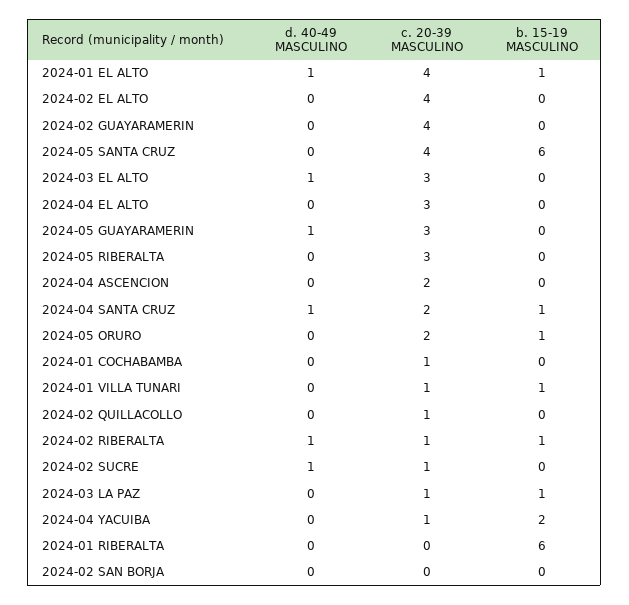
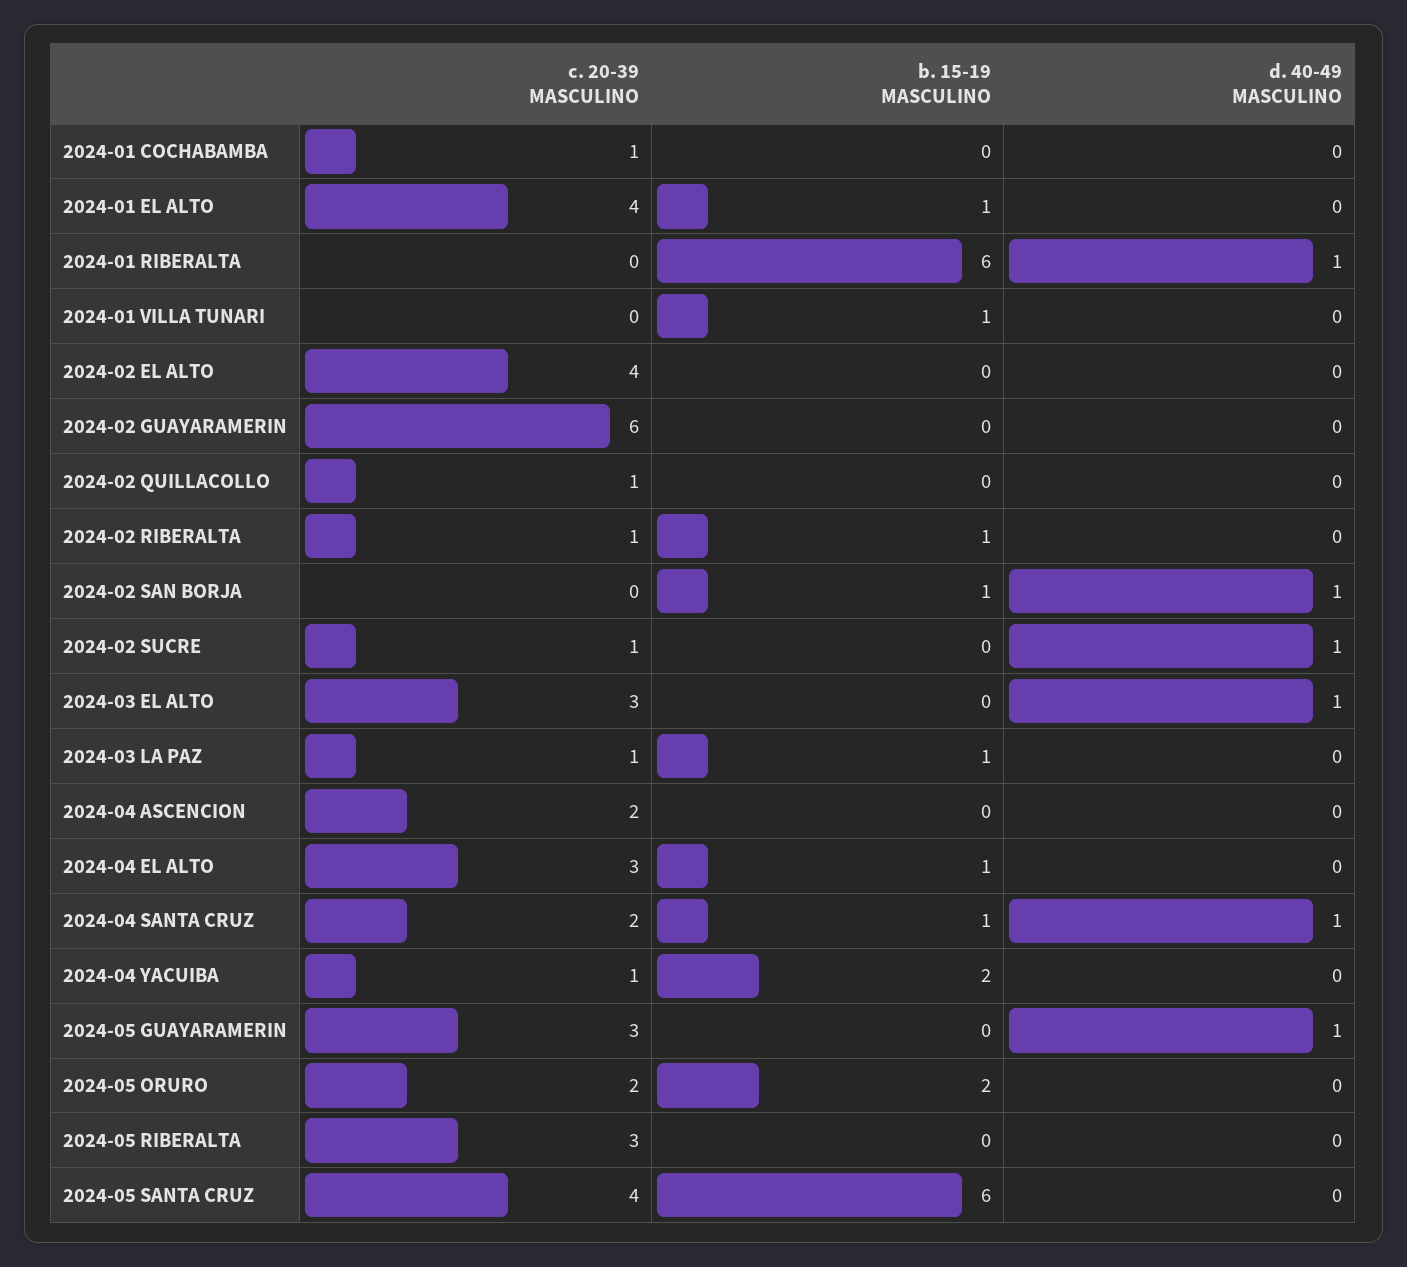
d. 40-49 MASCULINO, 2024-01 EL ALTO: 1 -> 0
c. 20-39 MASCULINO, 2024-02 GUAYARAMERIN: 4 -> 6
b. 15-19 MASCULINO, 2024-04 EL ALTO: 0 -> 1
b. 15-19 MASCULINO, 2024-05 ORURO: 1 -> 2
c. 20-39 MASCULINO, 2024-01 VILLA TUNARI: 1 -> 0
d. 40-49 MASCULINO, 2024-02 RIBERALTA: 1 -> 0
d. 40-49 MASCULINO, 2024-01 RIBERALTA: 0 -> 1
d. 40-49 MASCULINO, 2024-02 SAN BORJA: 0 -> 1
b. 15-19 MASCULINO, 2024-02 SAN BORJA: 0 -> 1

